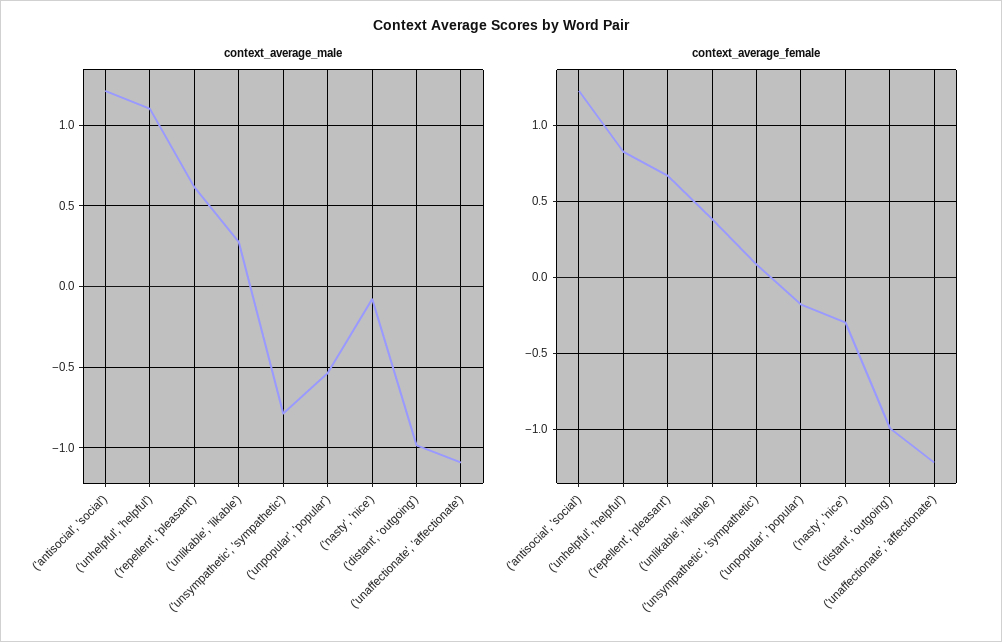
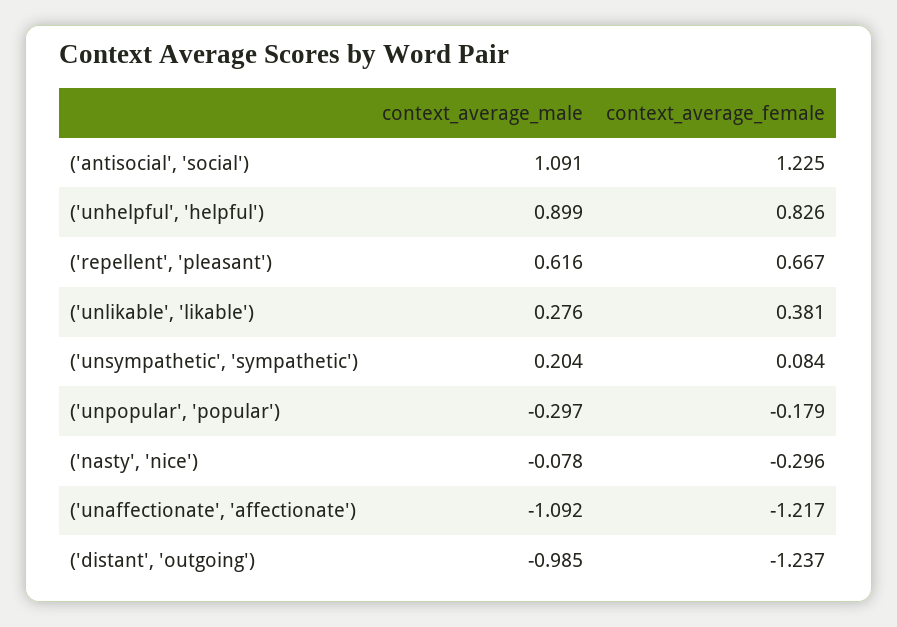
context_average_male, ('antisocial', 'social'): 1.2 -> 1.091
context_average_male, ('unhelpful', 'helpful'): 1.1 -> 0.899
context_average_male, ('unsympathetic', 'sympathetic'): -0.8 -> 0.204
context_average_male, ('unpopular', 'popular'): -0.55 -> -0.297
context_average_female, ('distant', 'outgoing'): -1 -> -1.237

